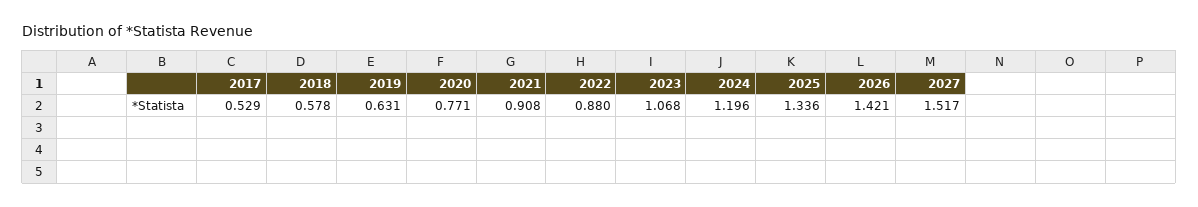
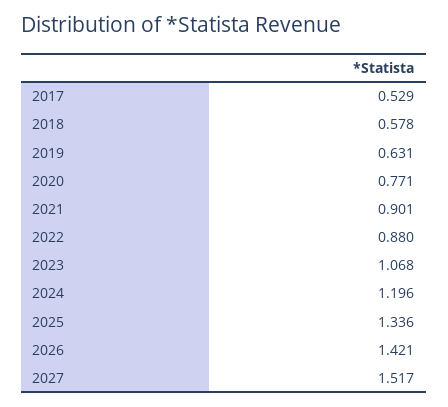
2021: 0.908 -> 0.901

